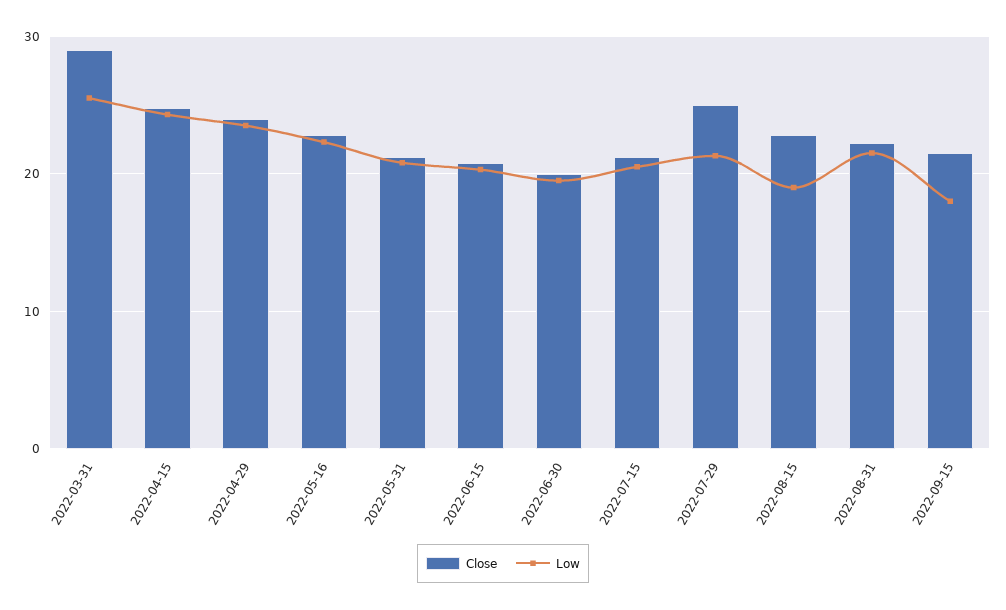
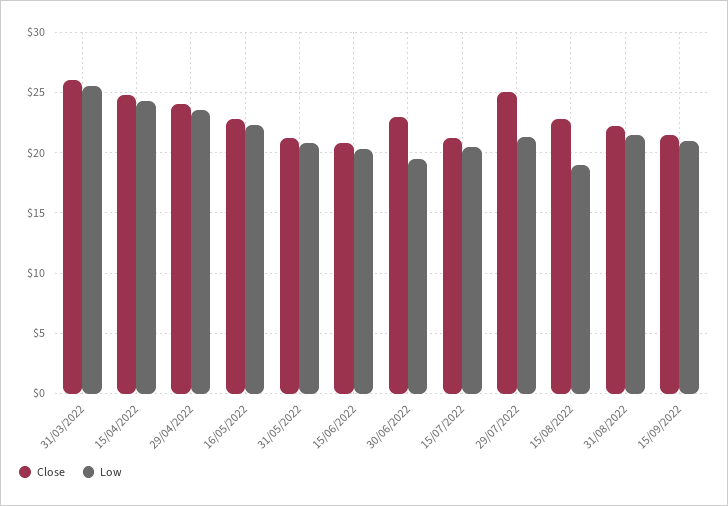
Close, 2022-03-31: 29 -> 26
Close, 2022-06-30: 20 -> 23
Low, 2022-09-15: 18 -> 21

